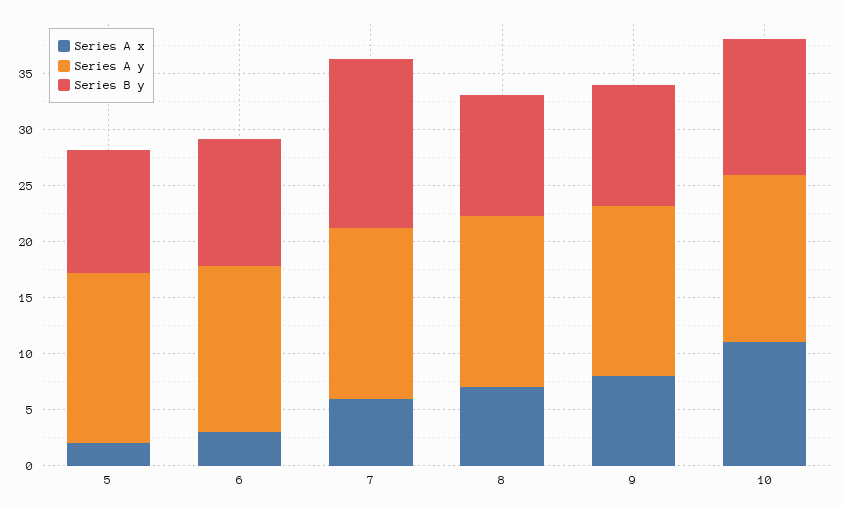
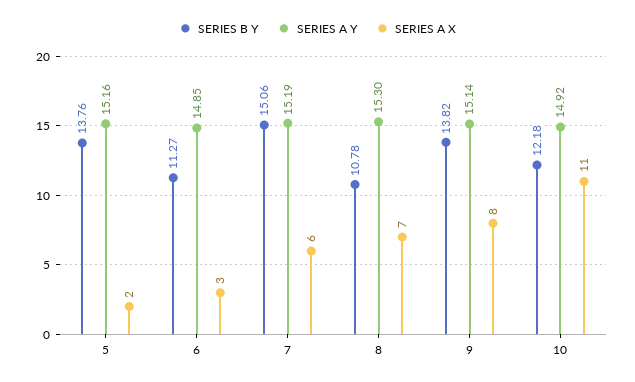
Series B y, 5: 11 -> 13.76
Series B y, 9: 11 -> 13.82

